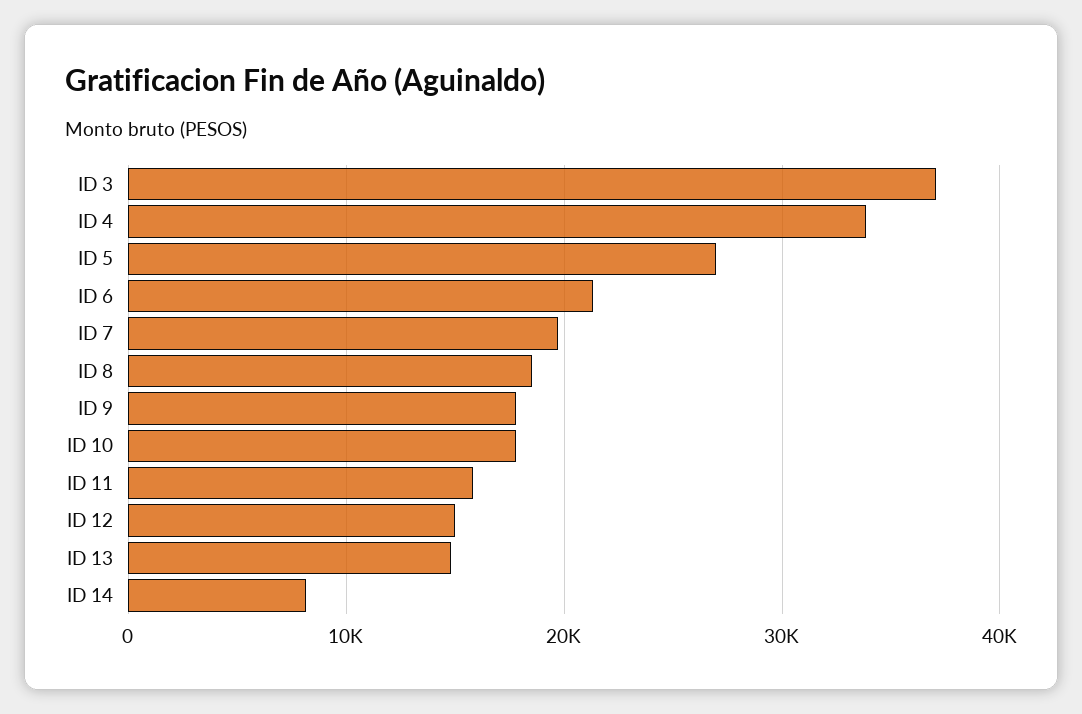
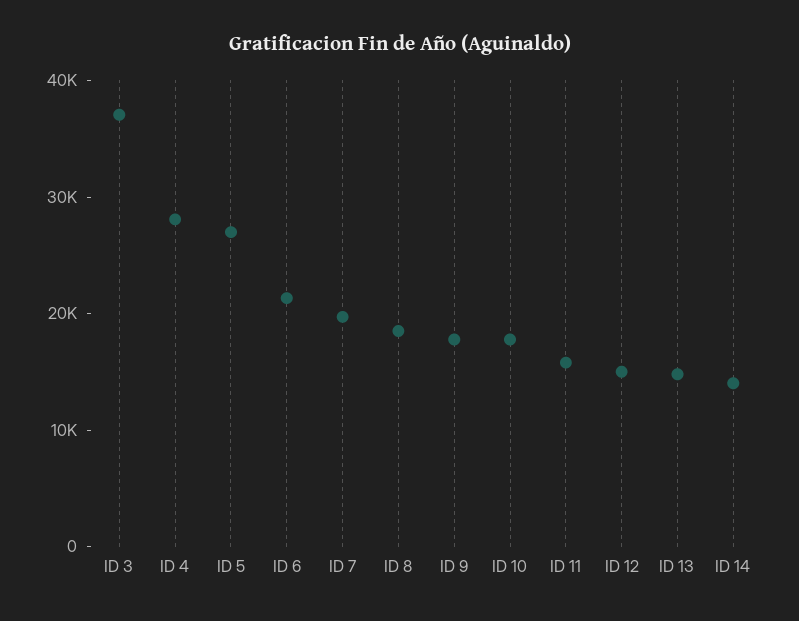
ID 4: 34000 -> 28000
ID 14: 8000 -> 14000

